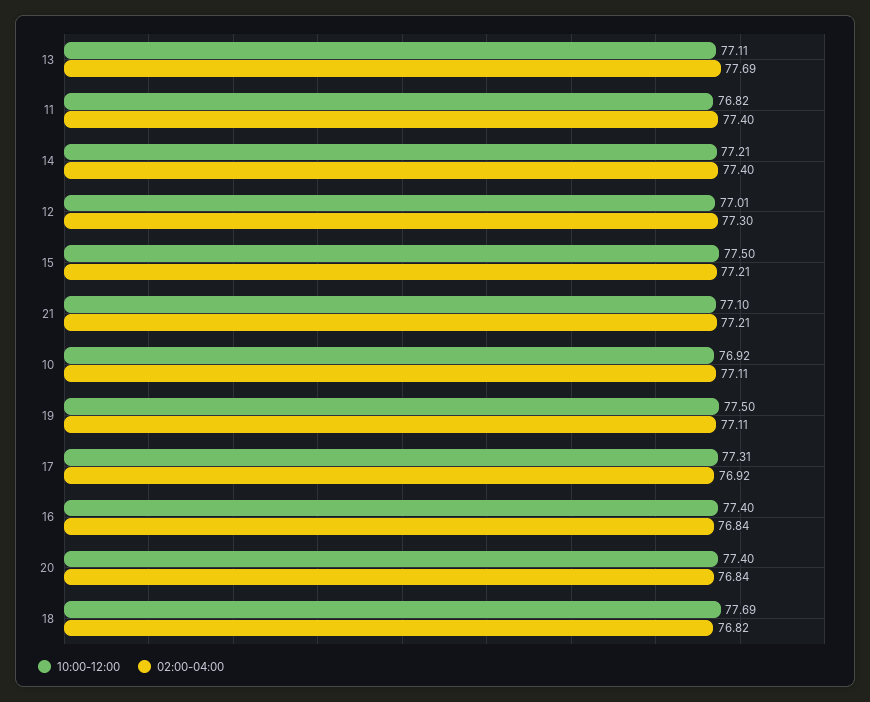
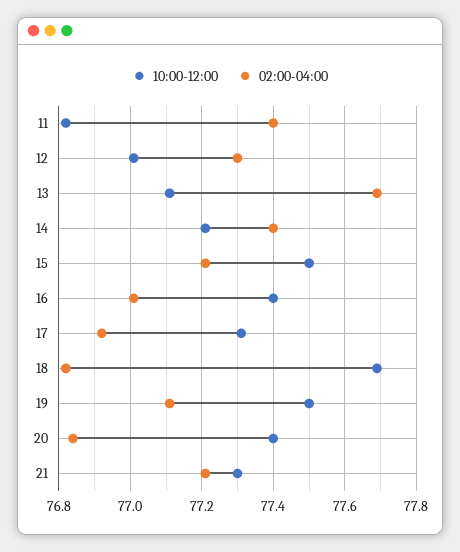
10:00-12:00, 21: 77.1 -> 77.3
10:00-12:00, 10: 76.92 -> none
02:00-04:00, 10: 77.11 -> none
02:00-04:00, 16: 76.84 -> 77

